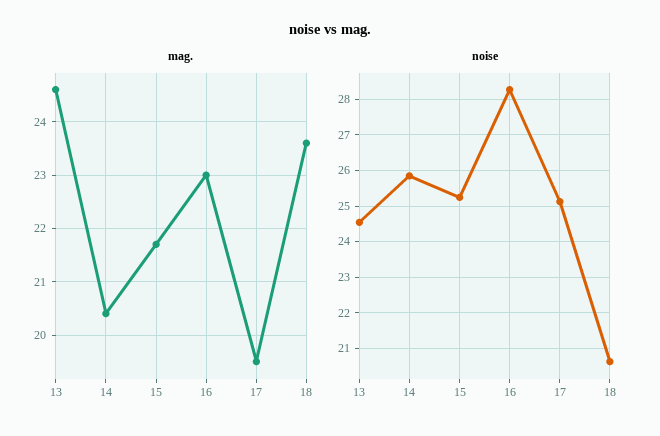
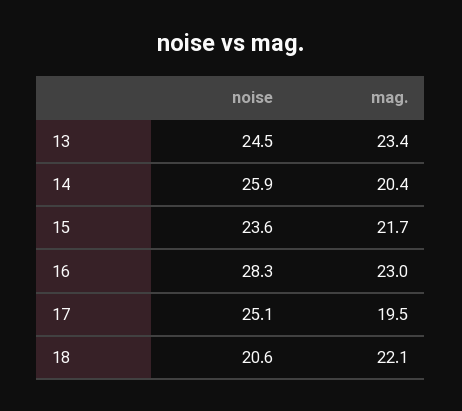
mag., 13: 24.5 -> 23.4
mag., 18: 23.5 -> 22.1
noise, 15: 25.2 -> 23.6

